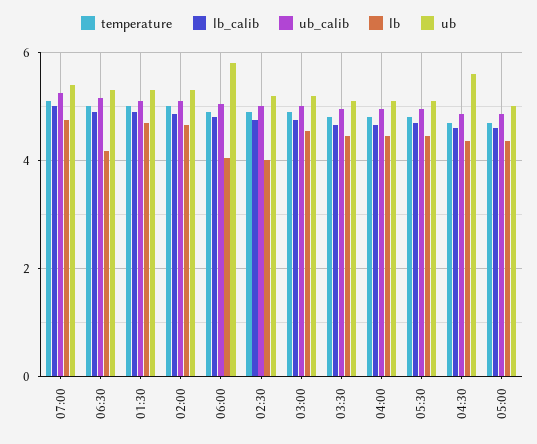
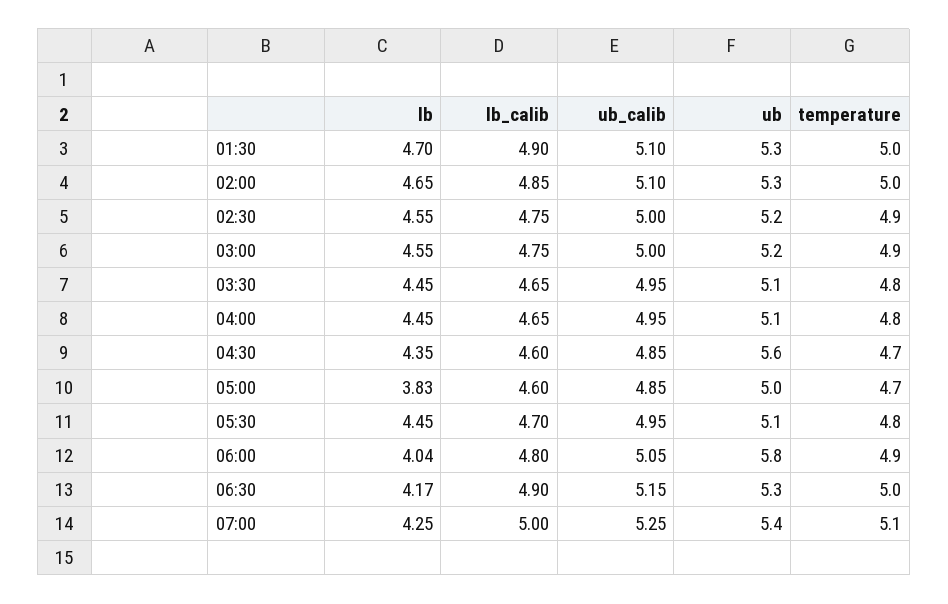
lb, 07:00: 4.8 -> 4.25
lb, 02:30: 4 -> 4.55
lb, 05:00: 4.4 -> 3.83

